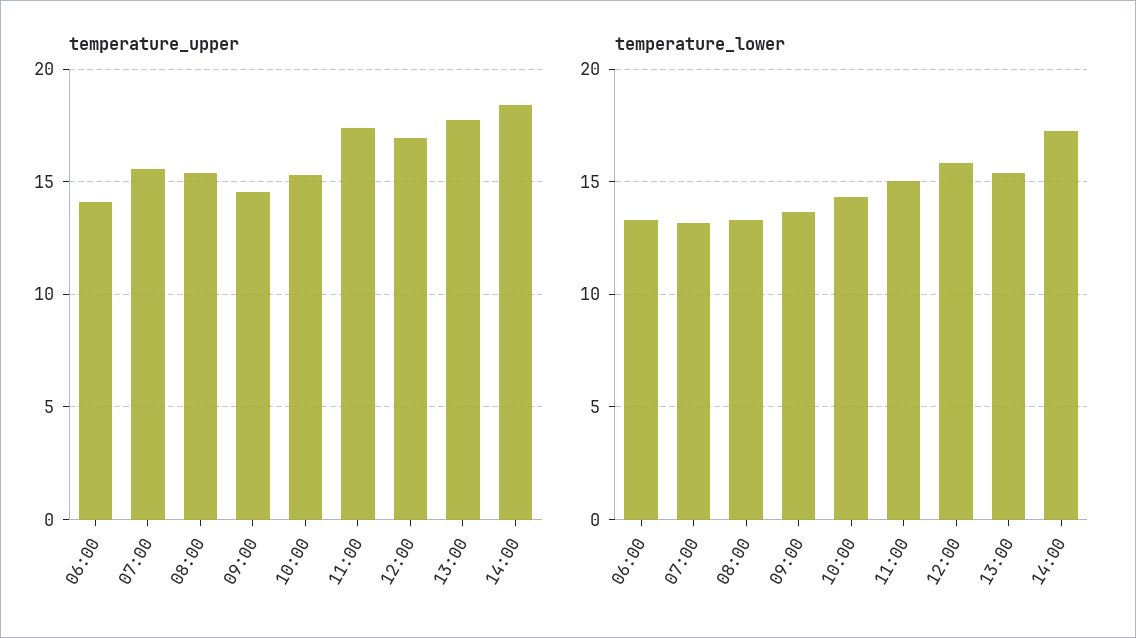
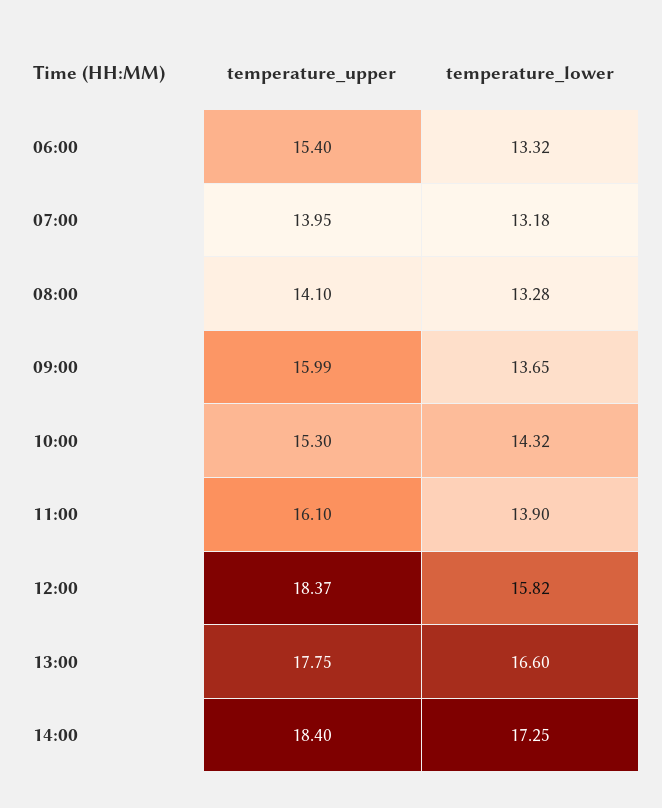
temperature_upper, 06:00: 14 -> 15.4
temperature_upper, 07:00: 15.5 -> 13.95
temperature_upper, 08:00: 15.5 -> 14.1
temperature_upper, 09:00: 14.5 -> 15.99
temperature_upper, 11:00: 17.5 -> 16.1
temperature_upper, 12:00: 17 -> 18.37
temperature_lower, 11:00: 15 -> 13.9
temperature_lower, 13:00: 15.5 -> 16.6

